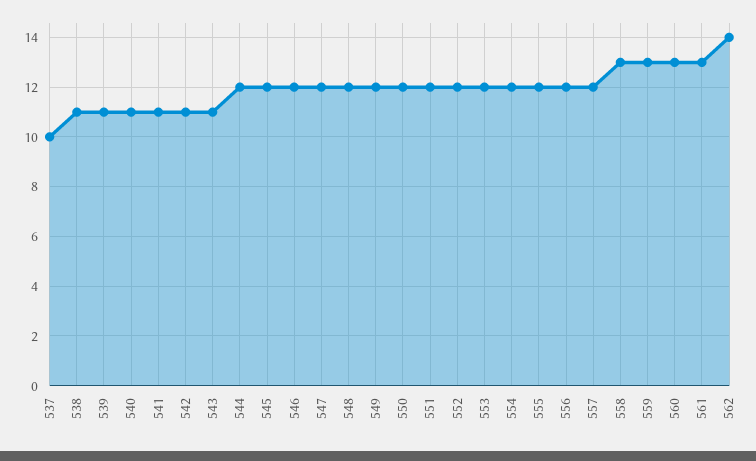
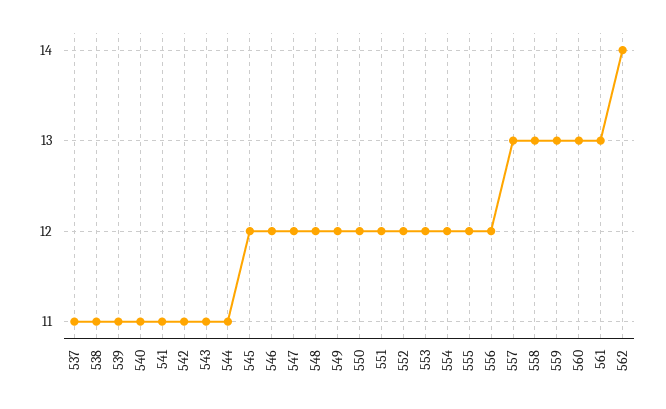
537: 10 -> 11
544: 12 -> 11
557: 12 -> 13

